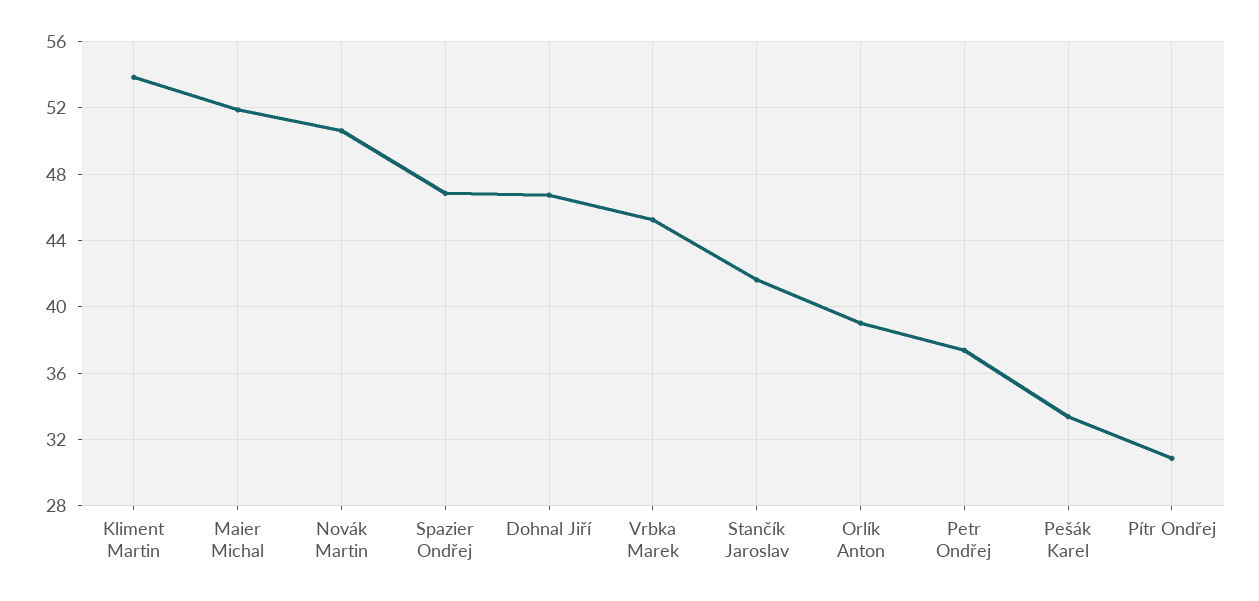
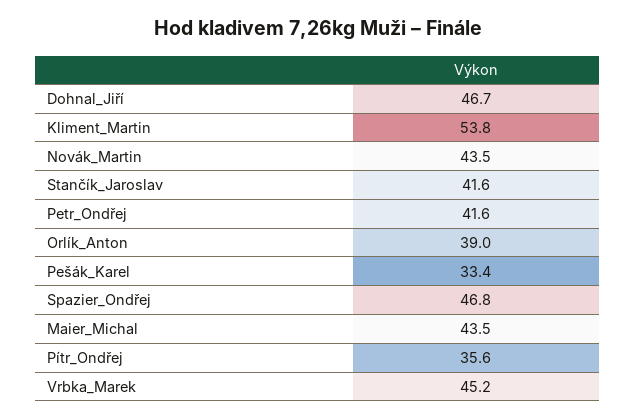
Maier Michal: 52 -> 43.5
Novák Martin: 50.5 -> 43.5
Petr Ondřej: 37.5 -> 41.6
Pítr Ondřej: 31 -> 35.6

